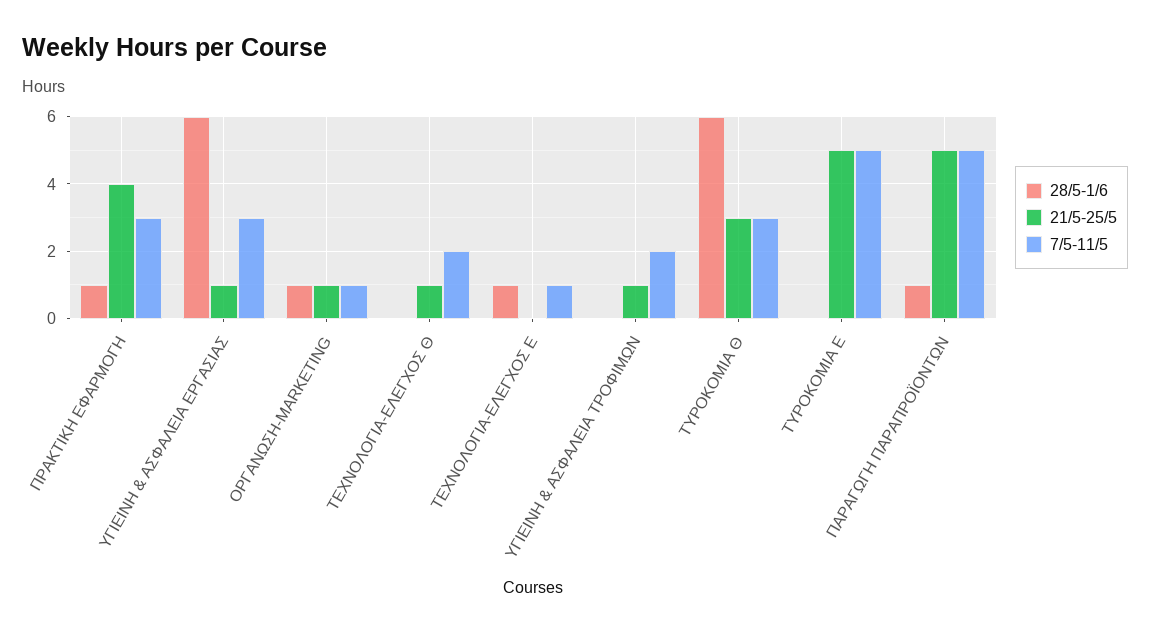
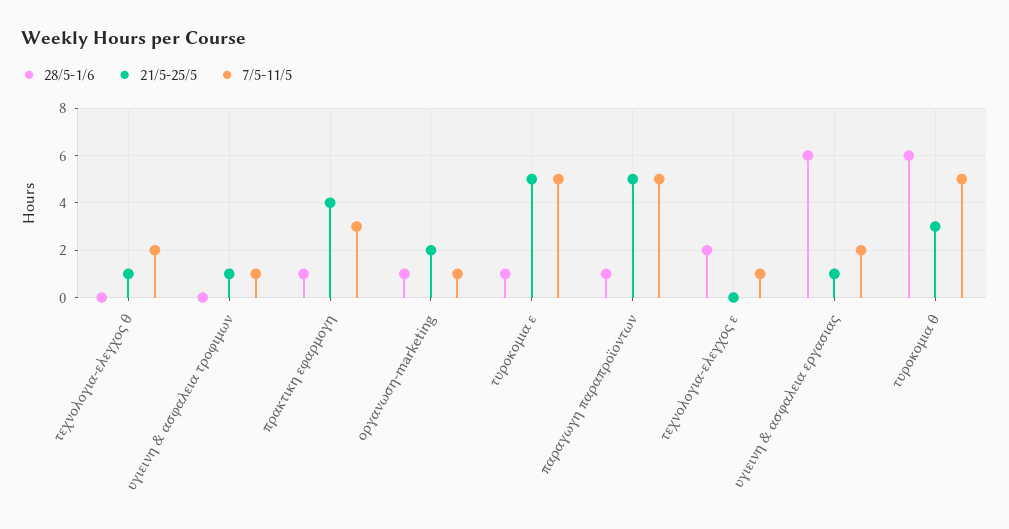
7/5-11/5, ΥΓΙΕΙΝΗ & ΑΣΦΑΛΕΙΑ ΕΡΓΑΣΙΑΣ: 3 -> 2
21/5-25/5, ΟΡΓΑΝΩΣΗ-MARKETING: 1 -> 2
28/5-1/6, ΤΕΧΝΟΛΟΓΙΑ-ΕΛΕΓΧΟΣ Ε: 1 -> 2
7/5-11/5, ΥΓΙΕΙΝΗ & ΑΣΦΑΛΕΙΑ ΤΡΟΦΙΜΩΝ: 2 -> 1
7/5-11/5, ΤΥΡΟΚΟΜΙΑ Θ: 3 -> 5
28/5-1/6, ΤΥΡΟΚΟΜΙΑ Ε: 0 -> 1

